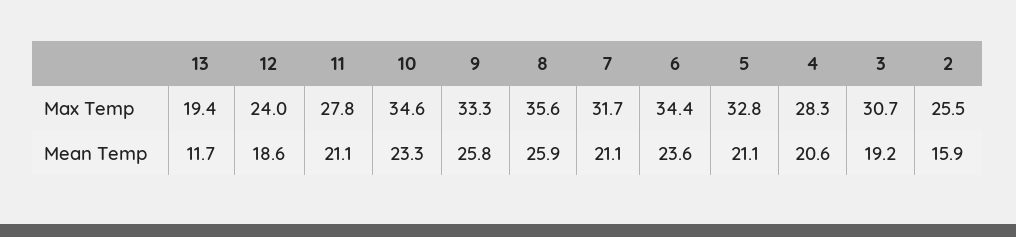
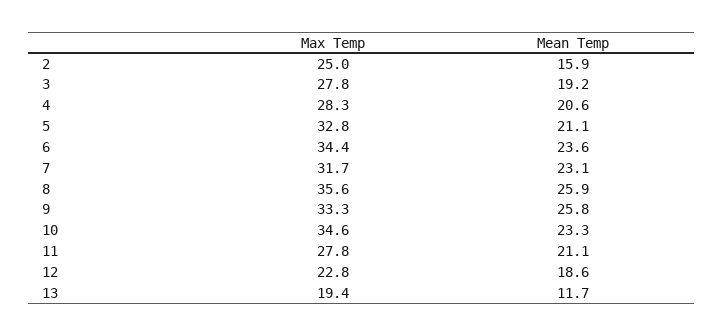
12, Max Temp: 24 -> 22.8
3, Max Temp: 30.7 -> 27.8
2, Max Temp: 25.5 -> 25
7, Mean Temp: 21.1 -> 23.1

